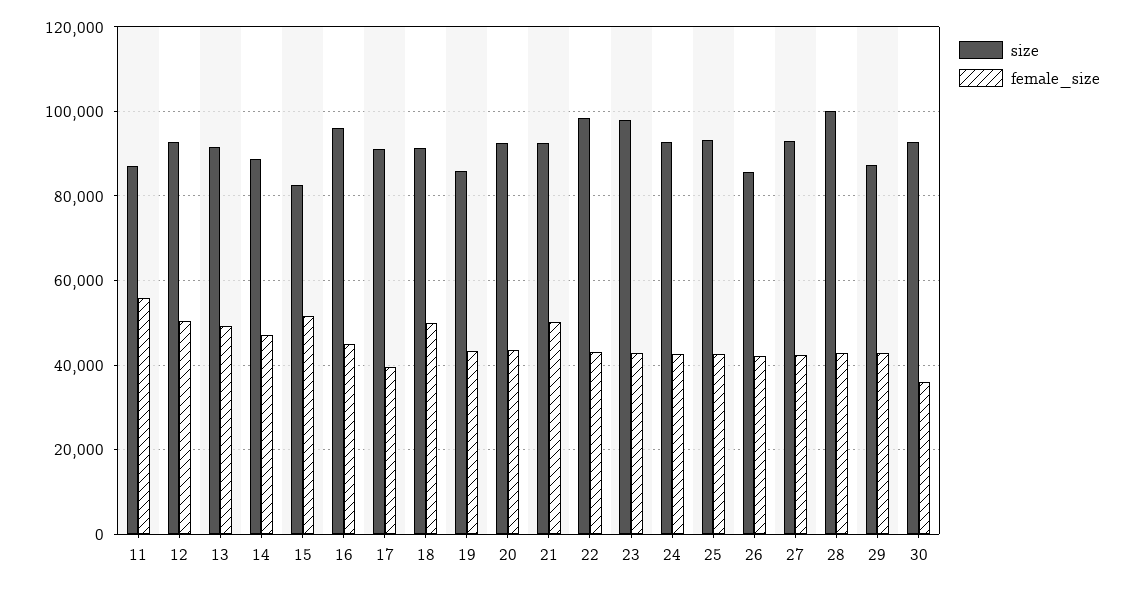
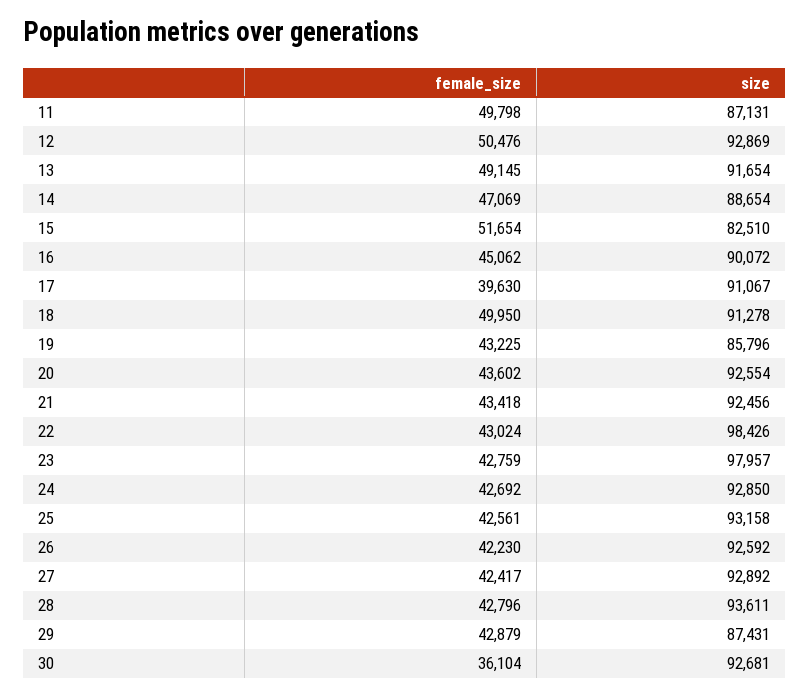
female_size, 11: 56000 -> 49798
size, 16: 96000 -> 90072
female_size, 21: 50000 -> 43418
size, 26: 86000 -> 92592
size, 28: 100000 -> 93611

